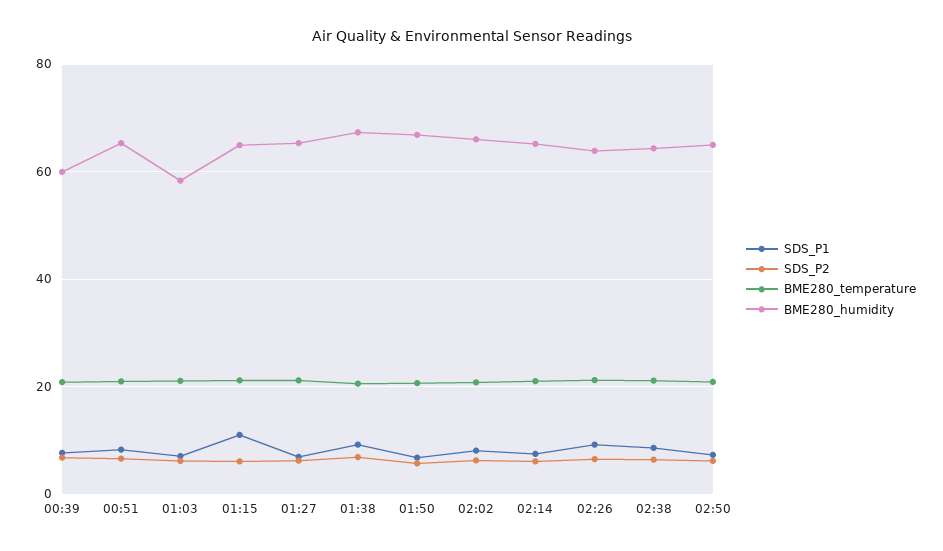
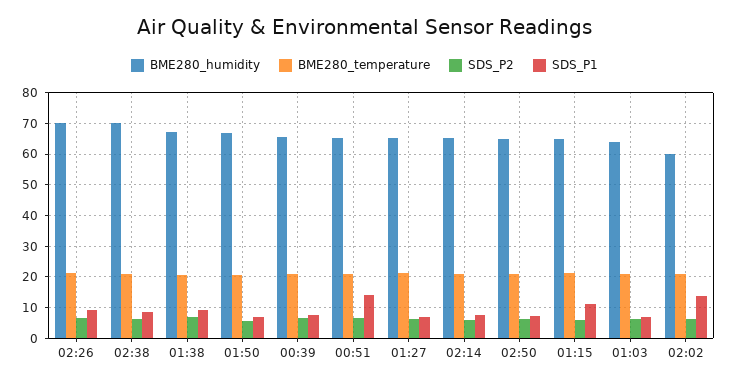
BME280_humidity, 00:39: 60 -> 66
SDS_P1, 00:51: 8 -> 14
BME280_humidity, 01:03: 58 -> 64
SDS_P1, 02:02: 8 -> 14
BME280_humidity, 02:02: 66 -> 60
BME280_humidity, 02:26: 64 -> 70
BME280_humidity, 02:38: 64 -> 70

